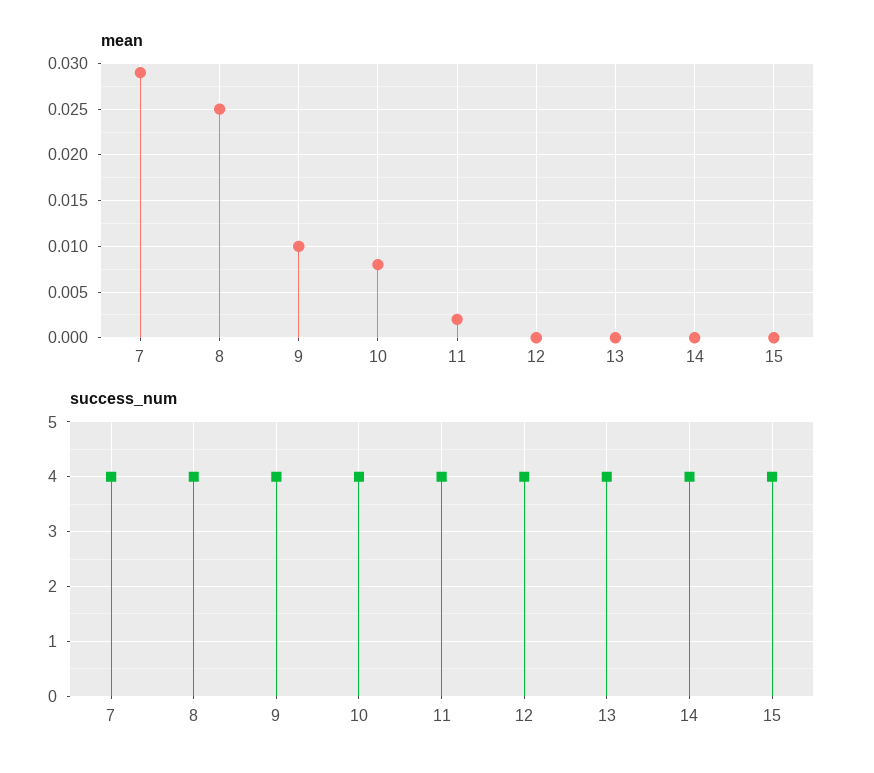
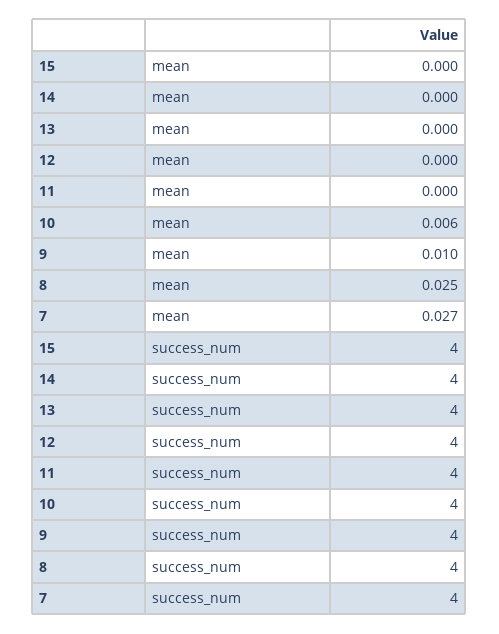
mean, 7: 0.029 -> 0.027
mean, 10: 0.008 -> 0.006
mean, 11: 0.002 -> 0

